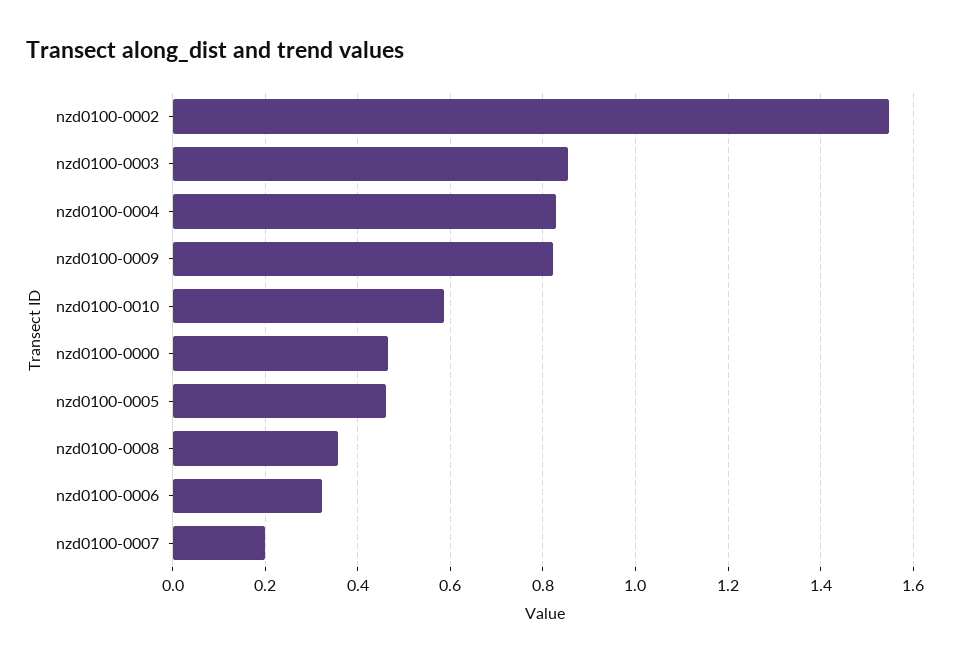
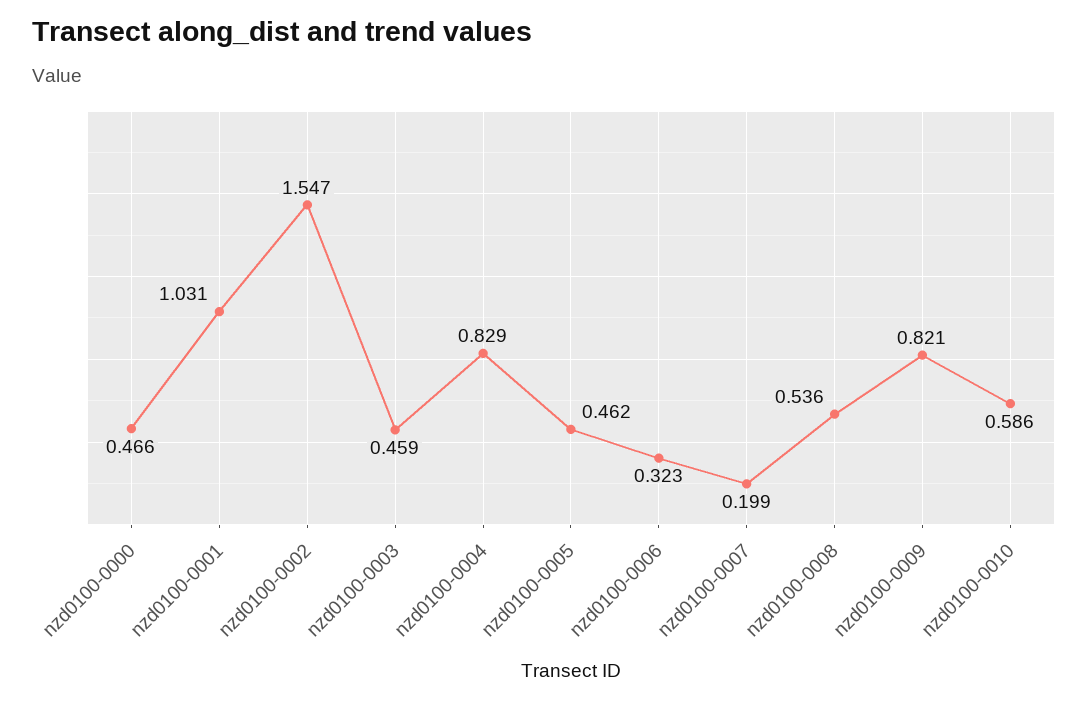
nzd0100-0003: 0.86 -> 0.459
nzd0100-0008: 0.36 -> 0.536
nzd0100-0001: none -> 1.031

